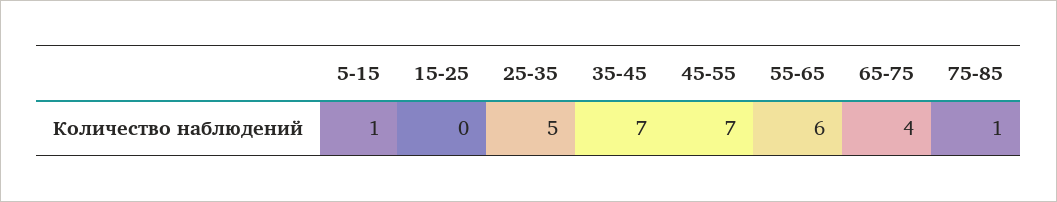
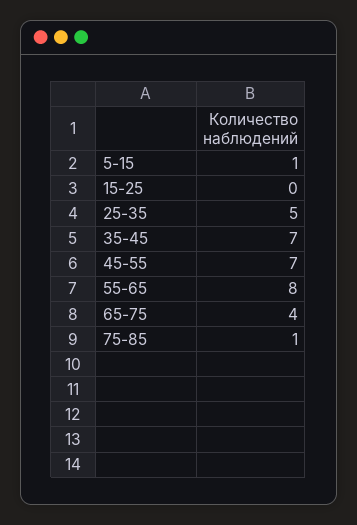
55-65: 6 -> 8

